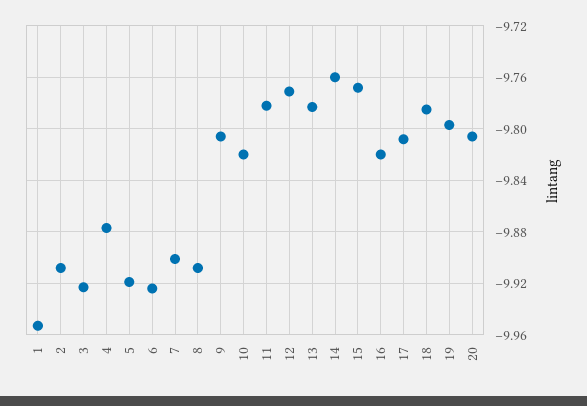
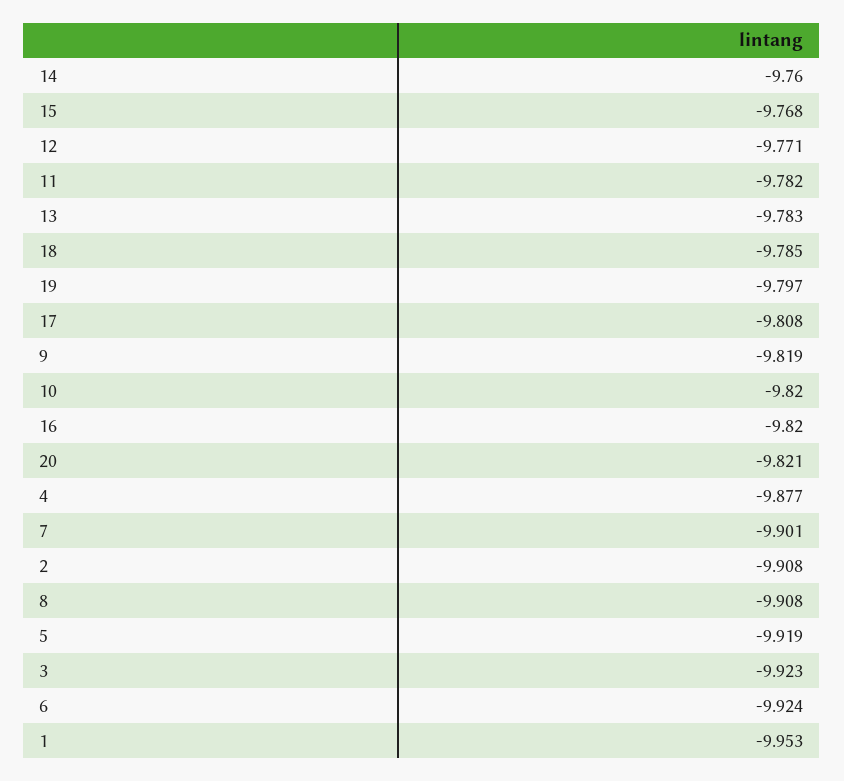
9: -9.805 -> -9.819
20: -9.805 -> -9.821

